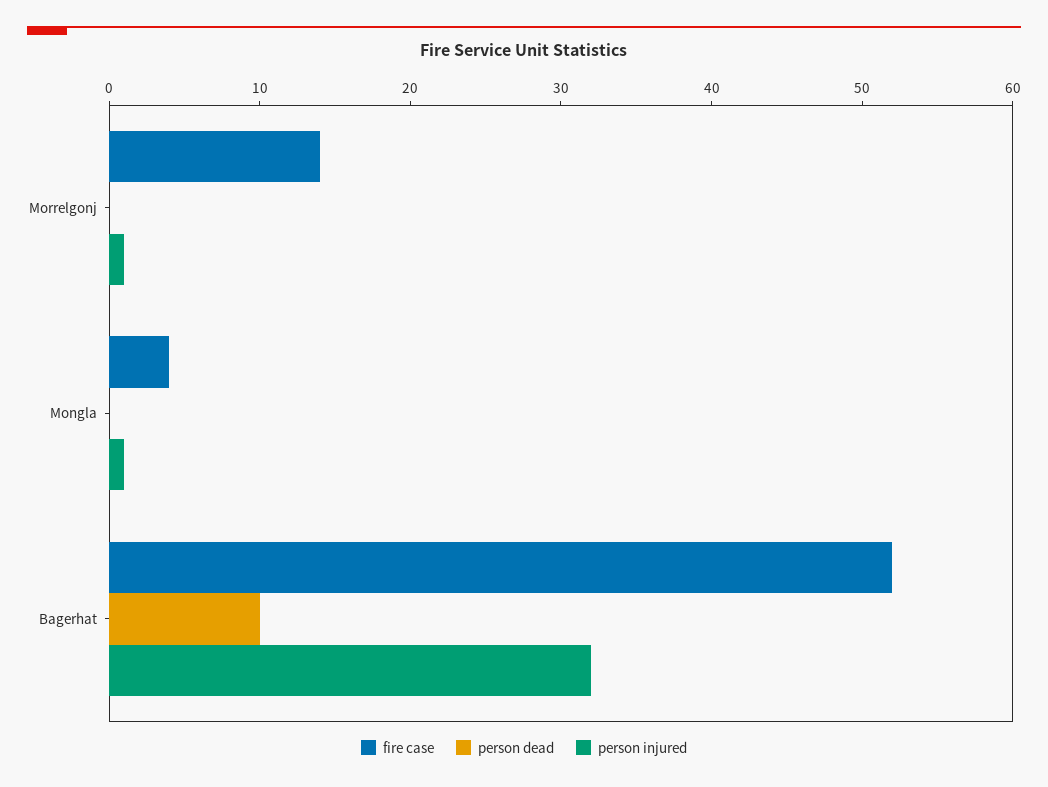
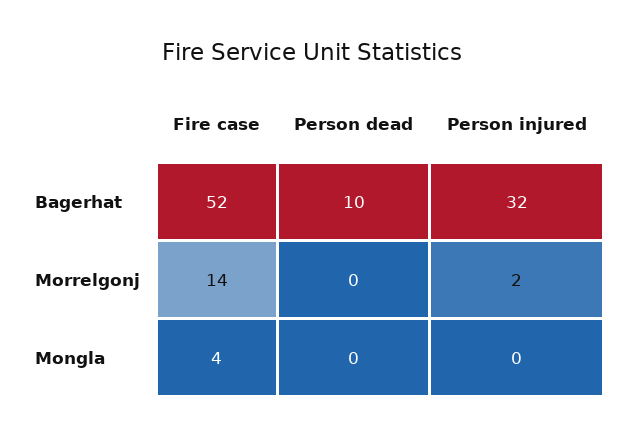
person injured, Morrelgonj: 1 -> 2
person injured, Mongla: 1 -> 0

